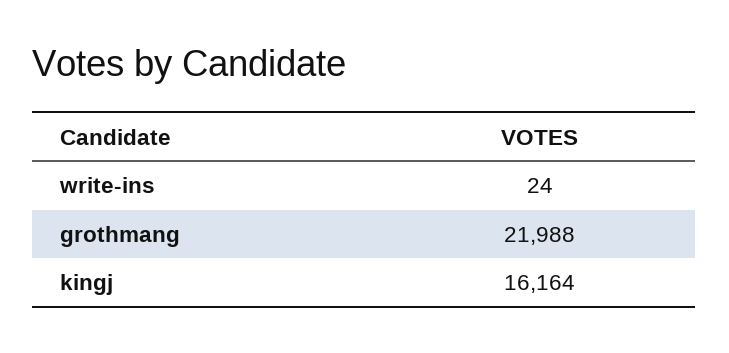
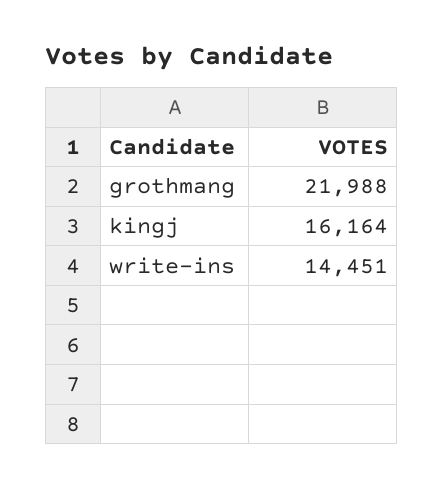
write-ins: 24 -> 14451

